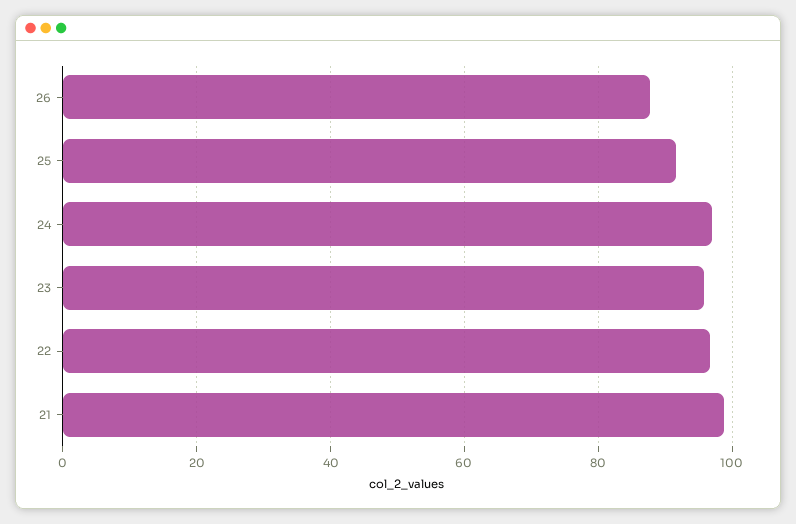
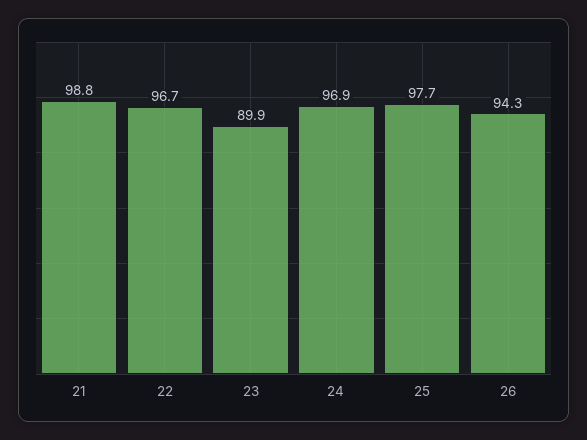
26: 88 -> 94.3
25: 92 -> 97.7
23: 96 -> 89.9

